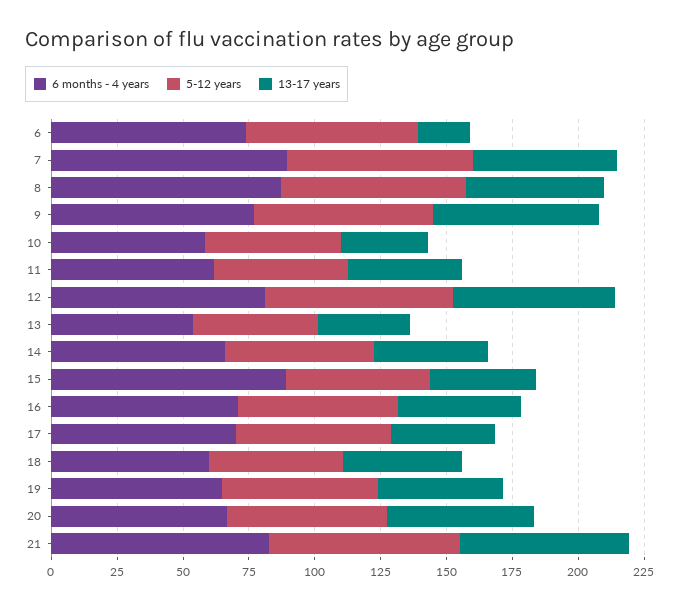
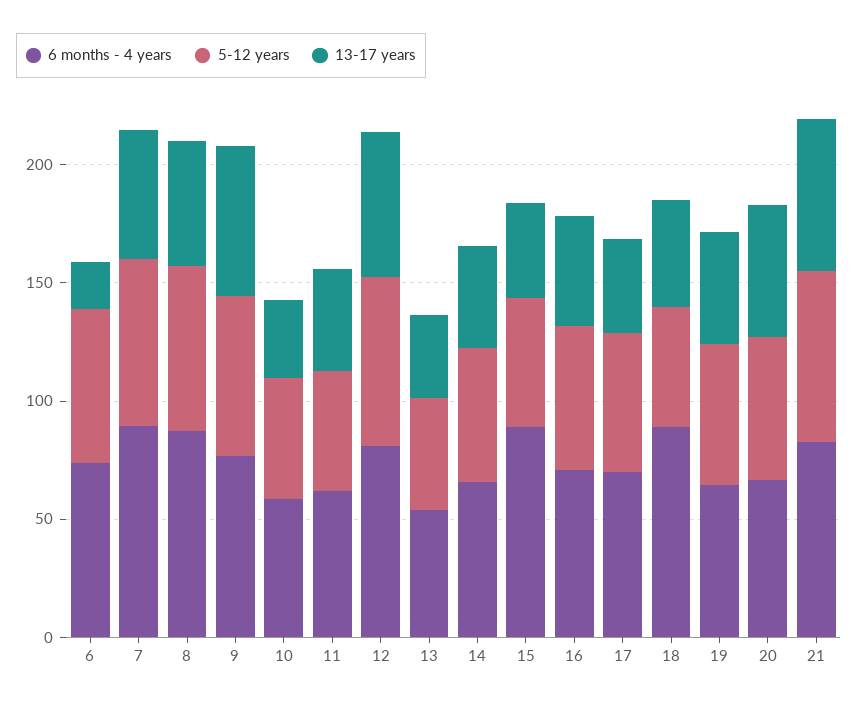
6 months - 4 years, 18: 60 -> 90

